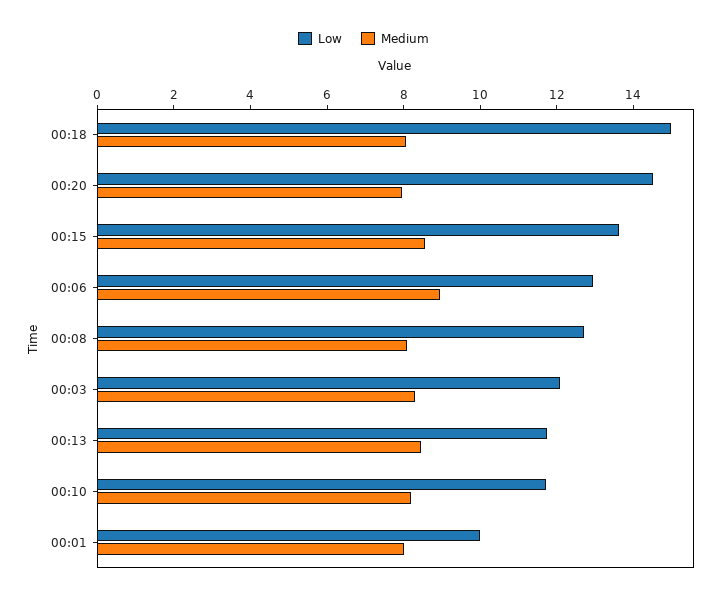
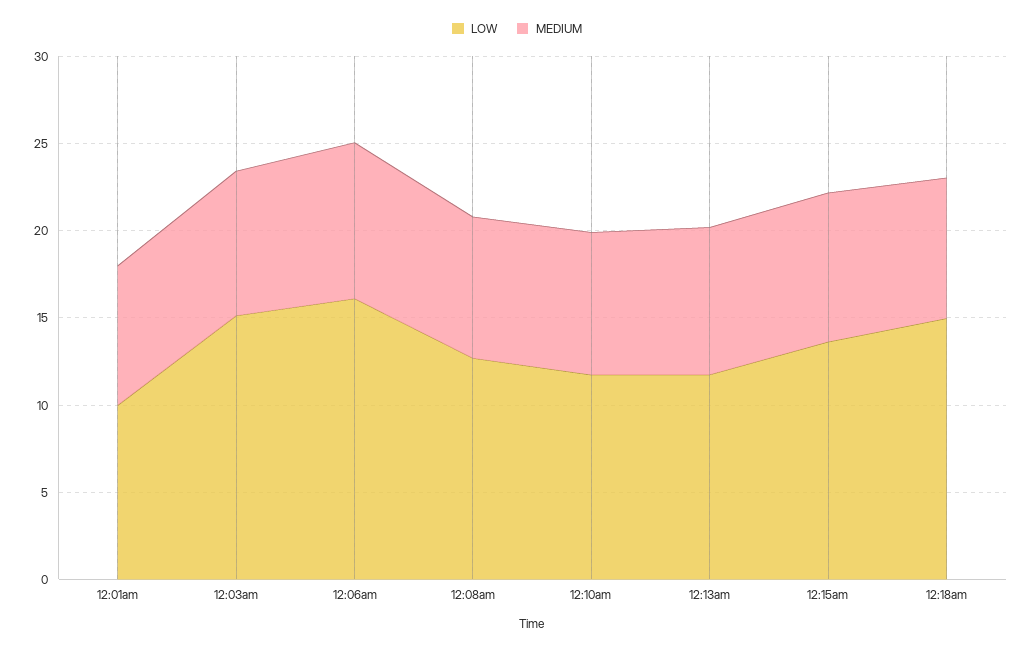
Low, 00:20: 14.5 -> none
Medium, 00:20: 8 -> none
Low, 00:06: 13 -> 16
Low, 00:03: 12 -> 15

